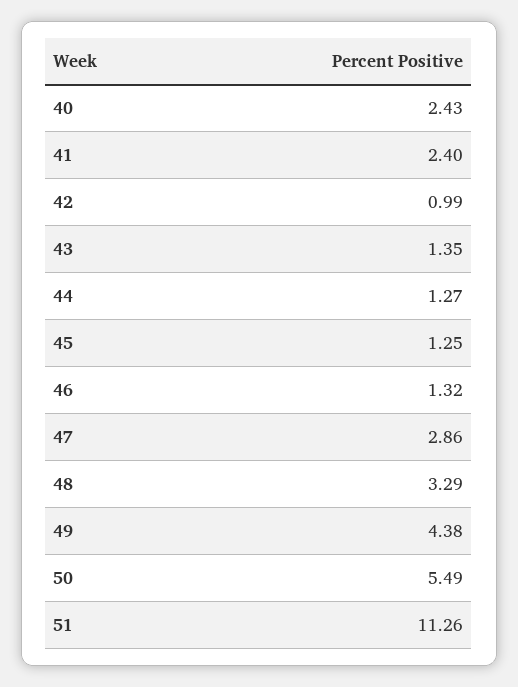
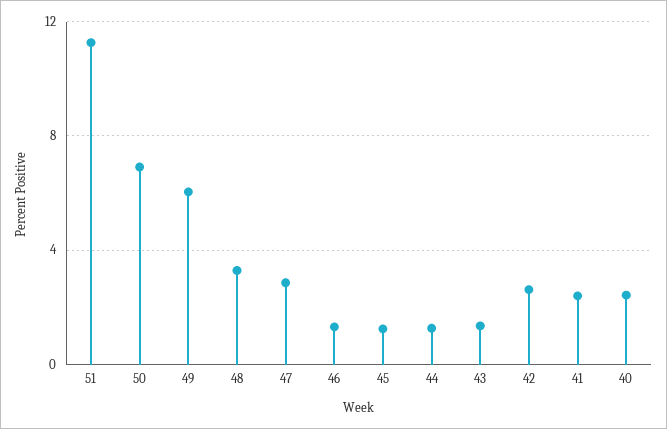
42: 0.99 -> 2.5
49: 4.38 -> 6
50: 5.49 -> 7

